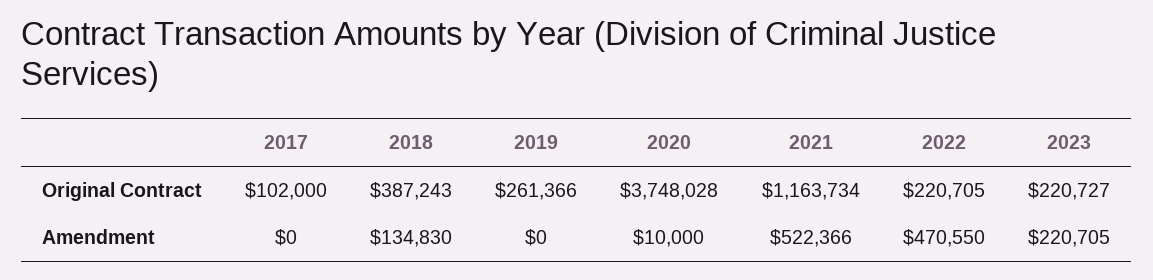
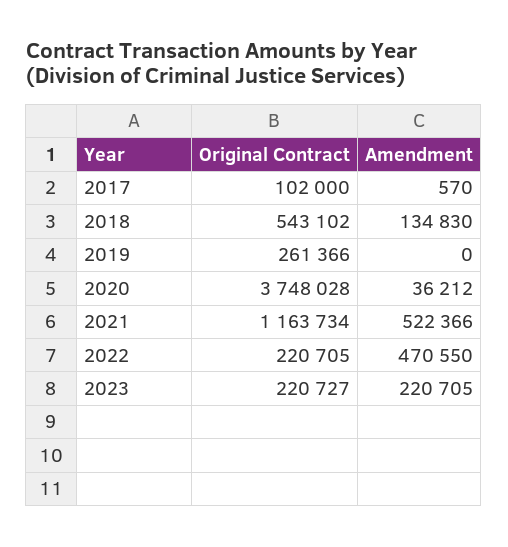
2018, Original Contract: 387243 -> 543102
2017, Amendment: 0 -> 570
2020, Amendment: 10000 -> 36212

